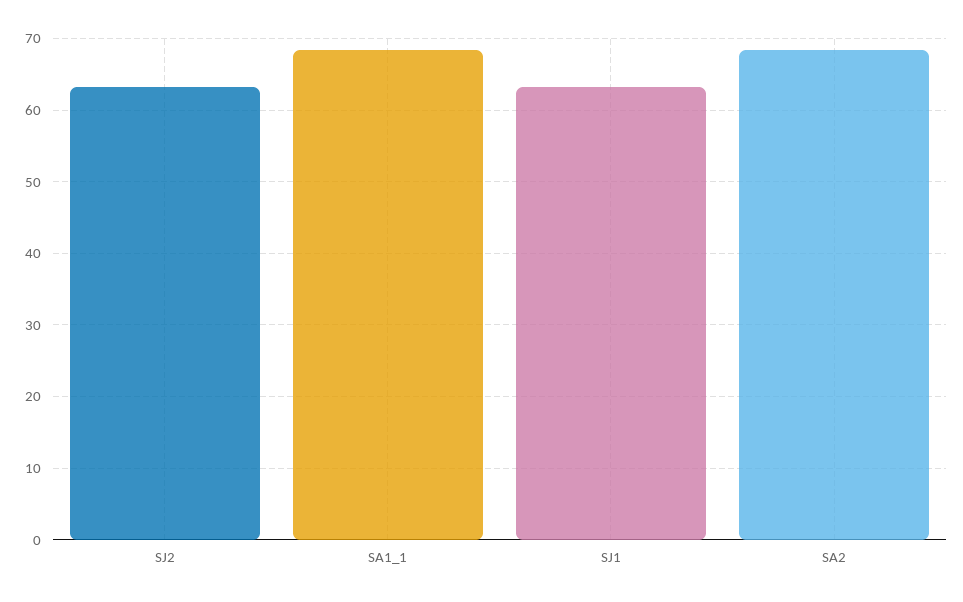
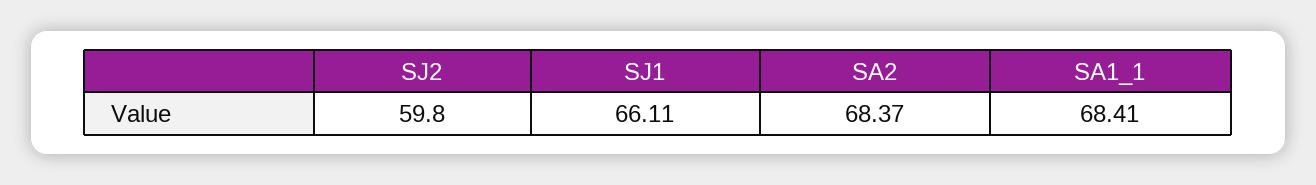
SJ2: 63 -> 59.8
SJ1: 63 -> 66.11

